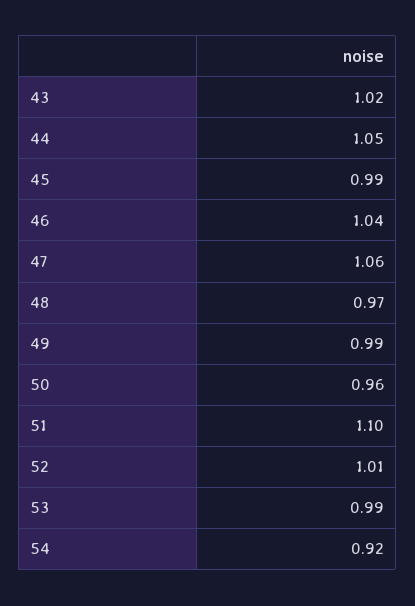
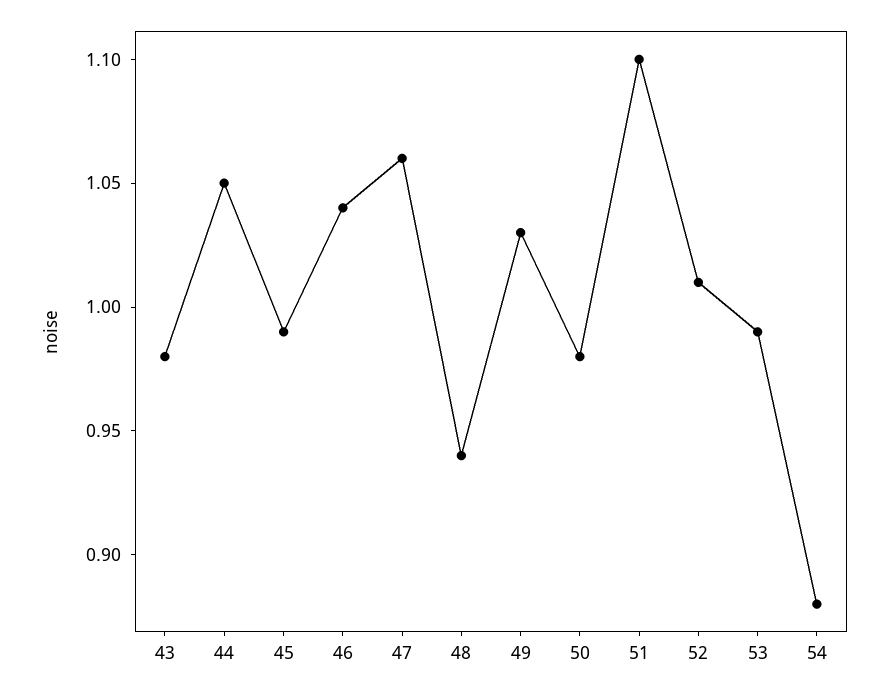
43: 1.02 -> 0.98
48: 0.97 -> 0.94
49: 0.99 -> 1.03
50: 0.96 -> 0.98
54: 0.92 -> 0.88

